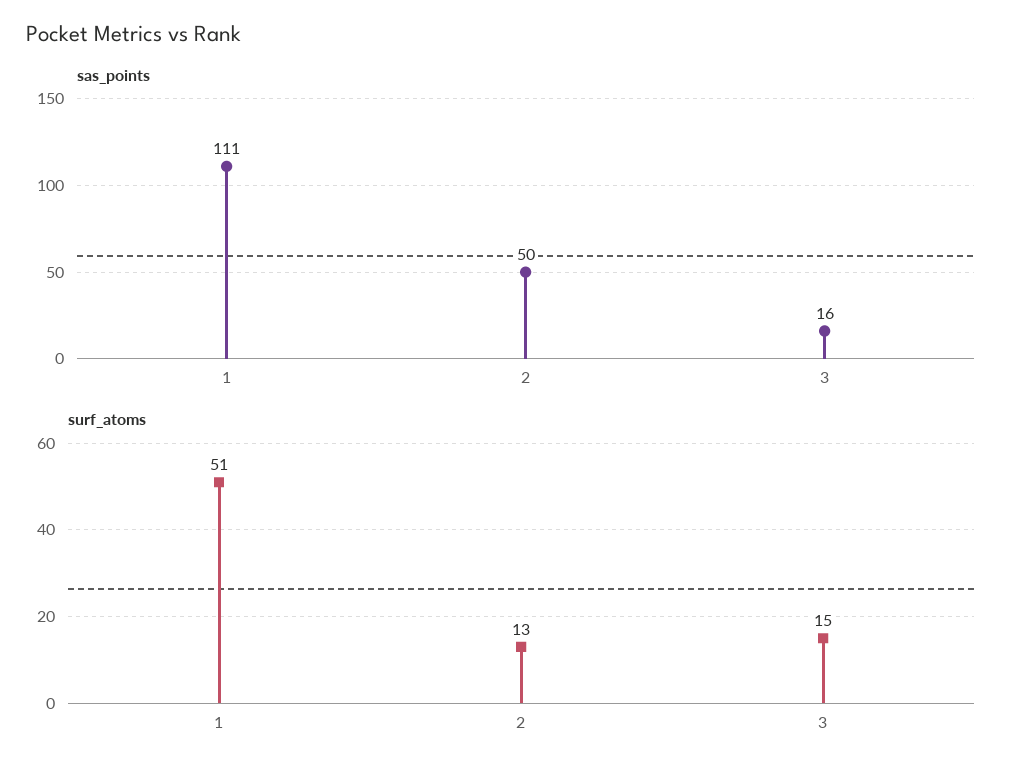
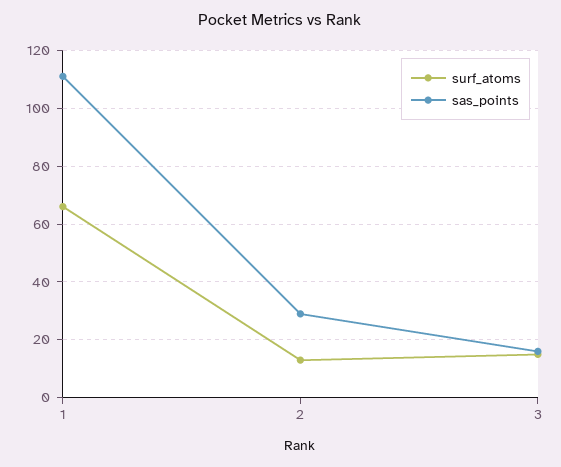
sas_points, 2: 50 -> 30
surf_atoms, 1: 51 -> 65

